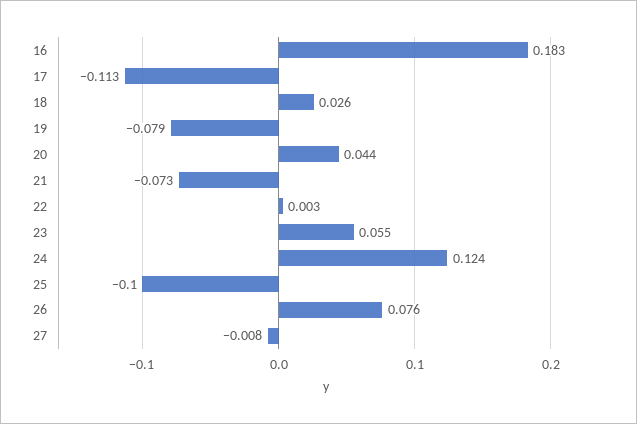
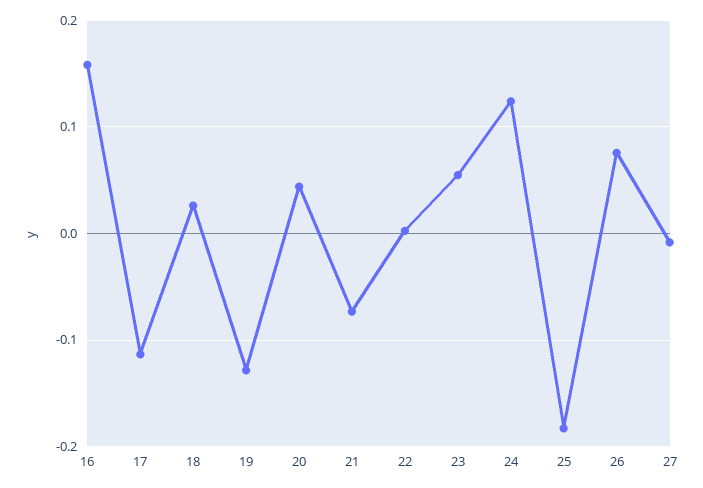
16: 0.183 -> 0.16
19: -0.079 -> -0.13
25: -0.1 -> -0.18

